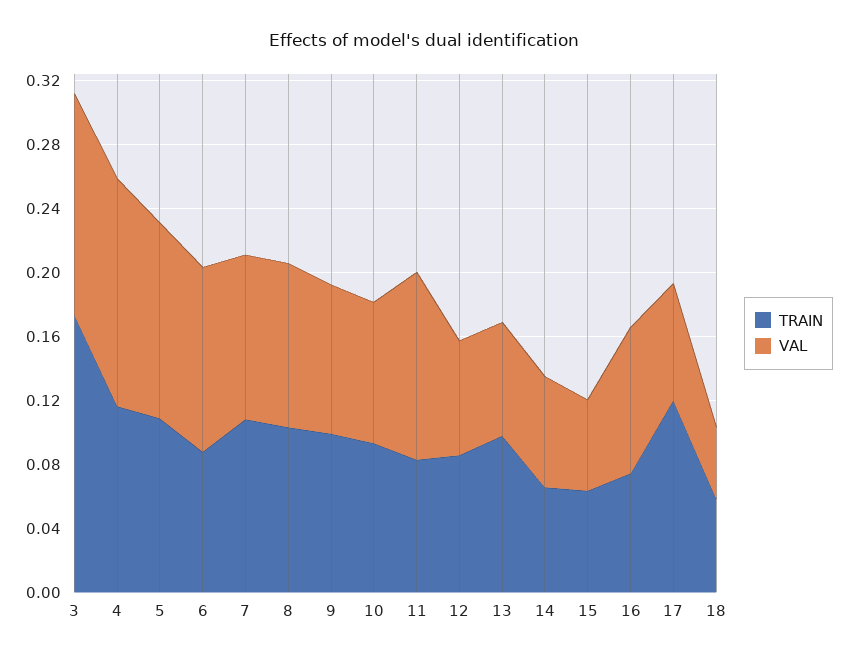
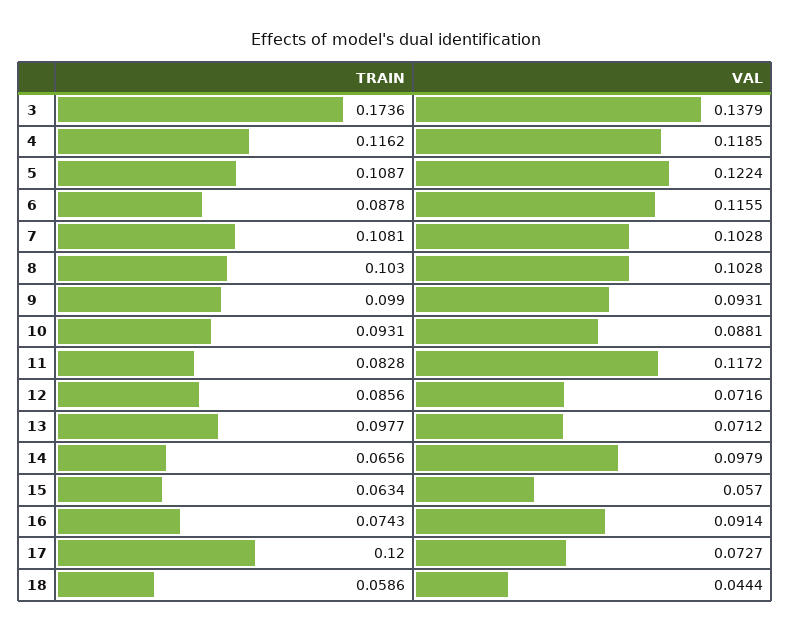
VAL, 4: 0.14 -> 0.1185
VAL, 14: 0.07 -> 0.0979

